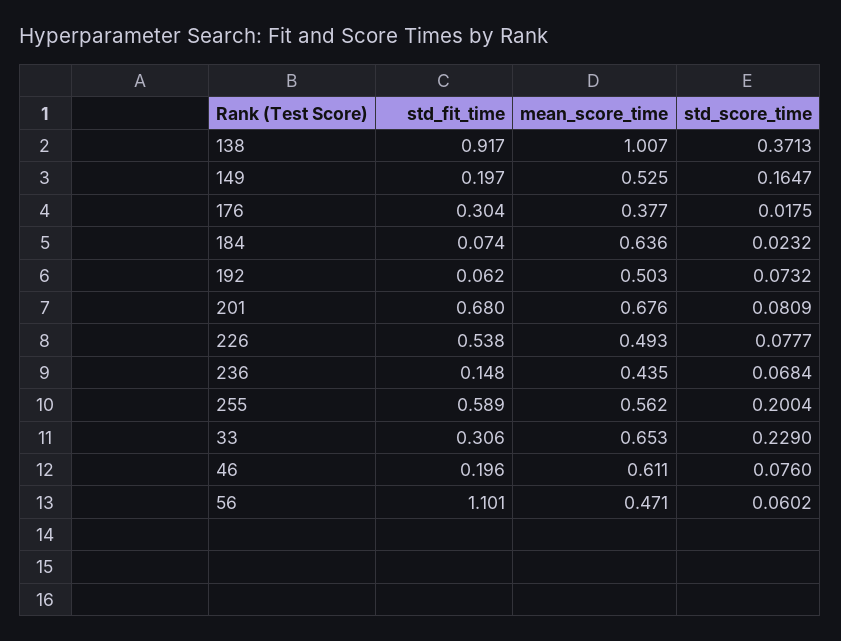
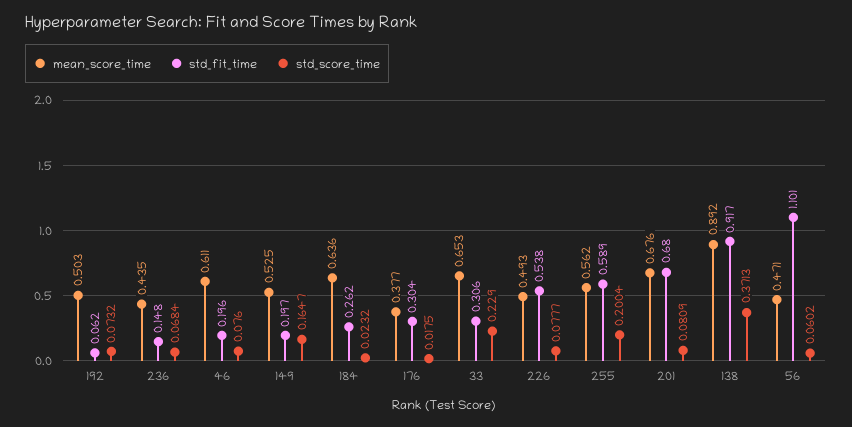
mean_score_time, 138: 1.007 -> 0.892
std_fit_time, 184: 0.074 -> 0.262

